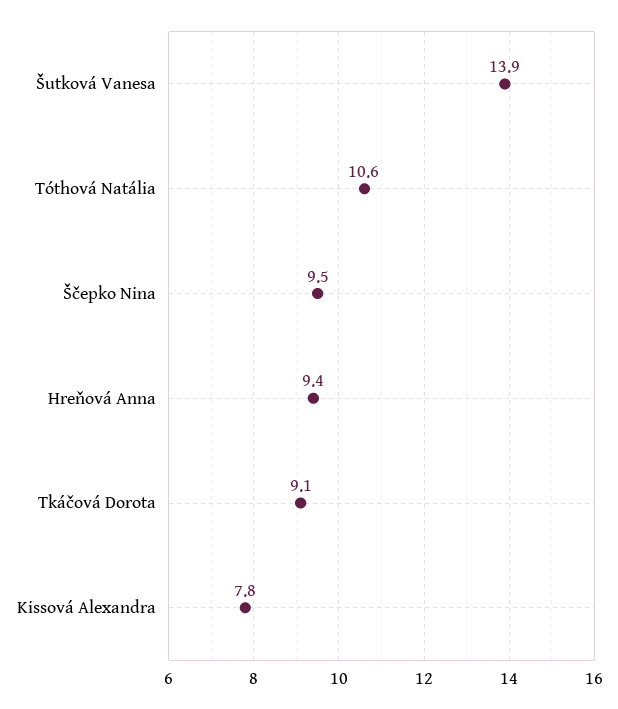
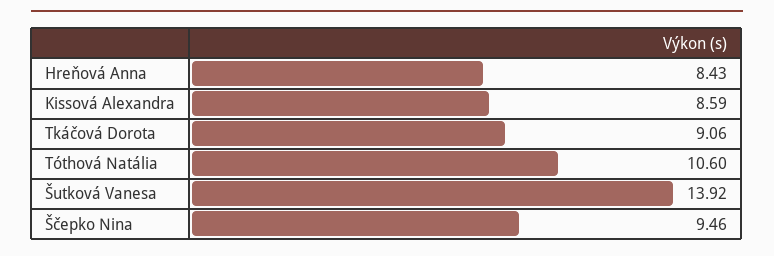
Hreňová Anna: 9.4 -> 8.43
Kissová Alexandra: 7.8 -> 8.59

